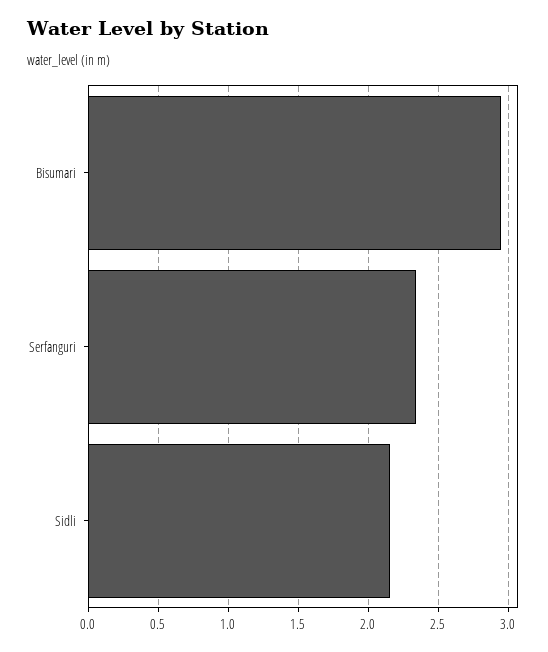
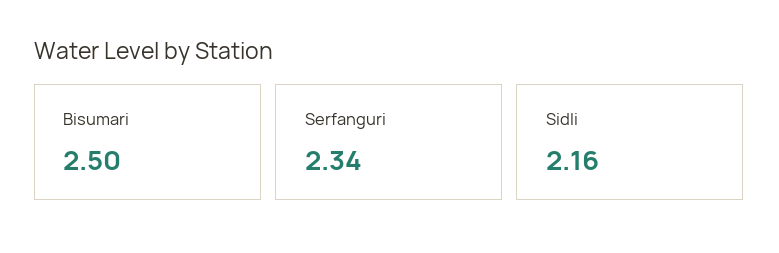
Bisumari: 2.95 -> 2.5

